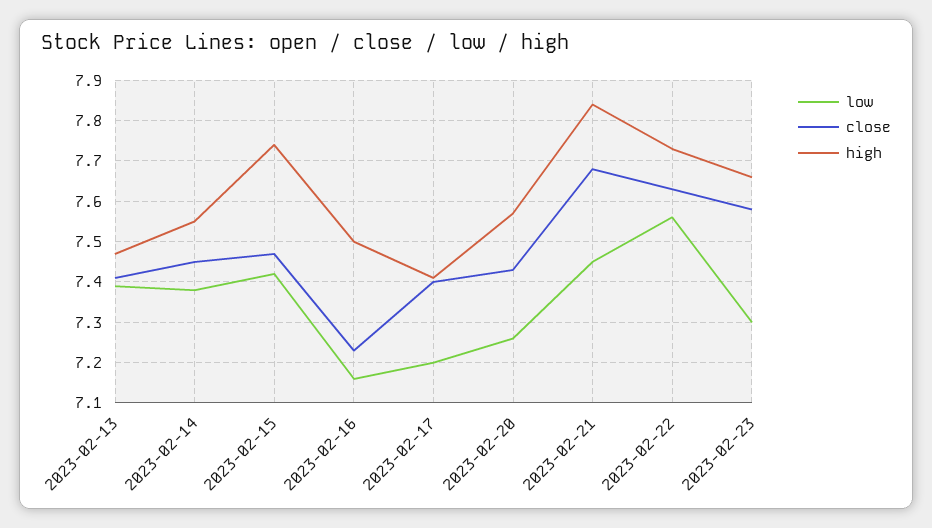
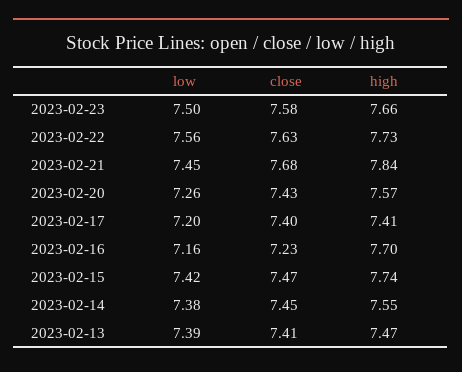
high, 2023-02-16: 7.5 -> 7.7
low, 2023-02-23: 7.3 -> 7.5

